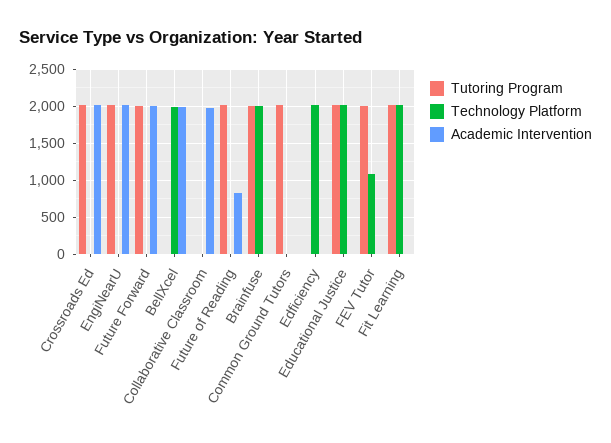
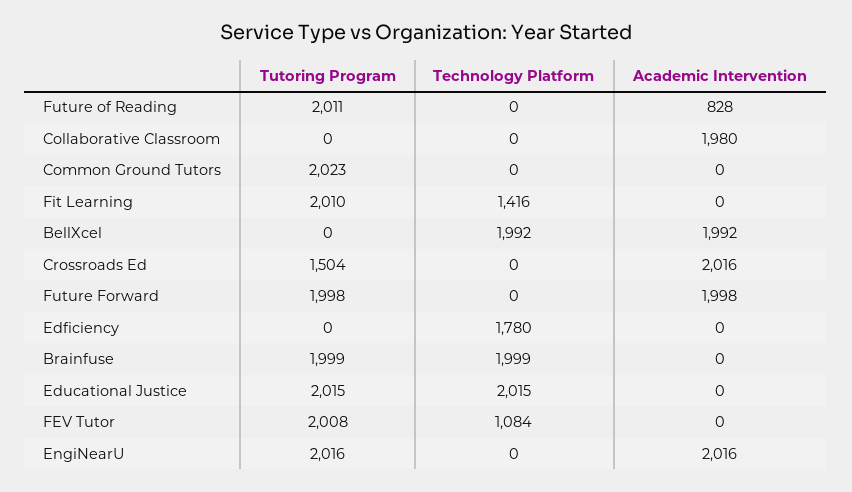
Tutoring Program, Crossroads Ed: 2000 -> 1504
Technology Platform, Edficiency: 2000 -> 1780
Technology Platform, Fit Learning: 2000 -> 1416

